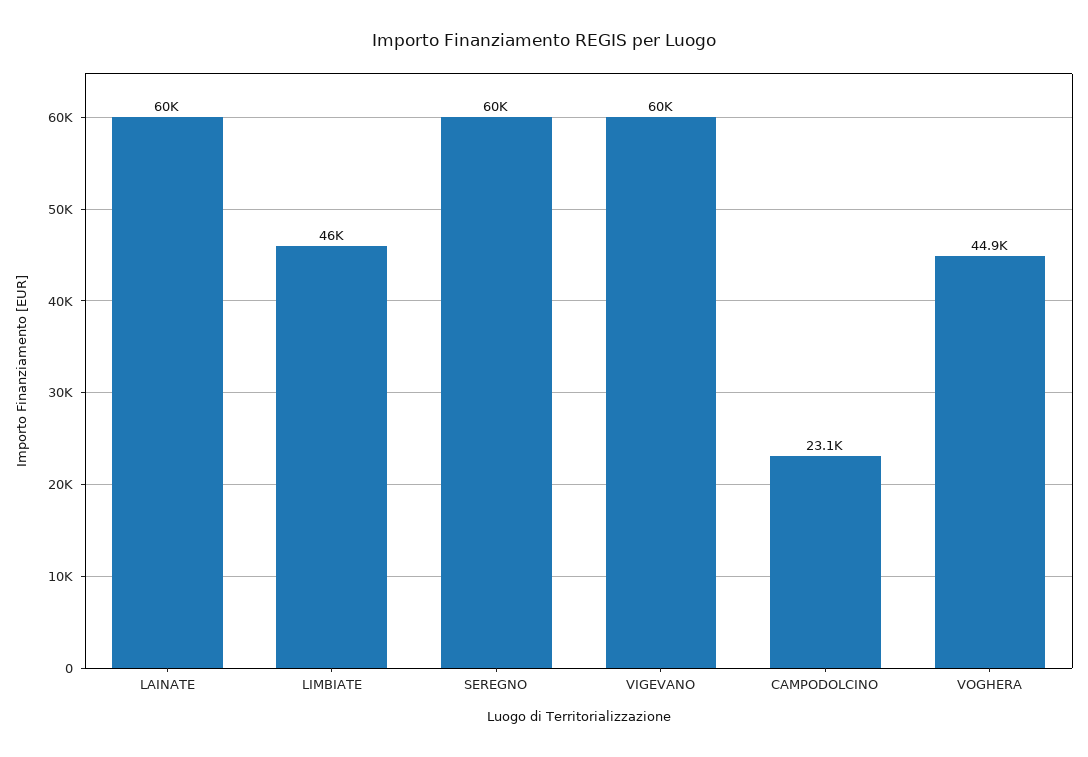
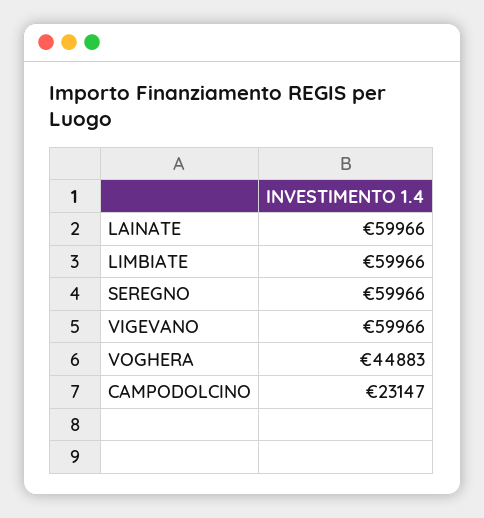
LIMBIATE: 46000 -> 59966

